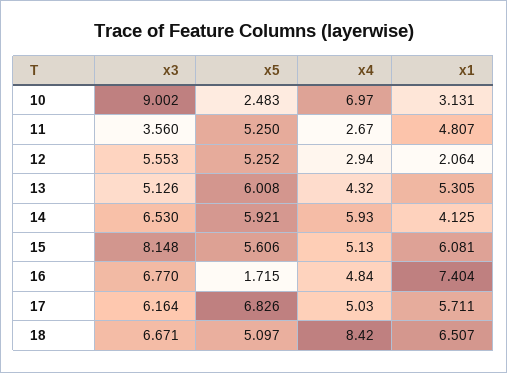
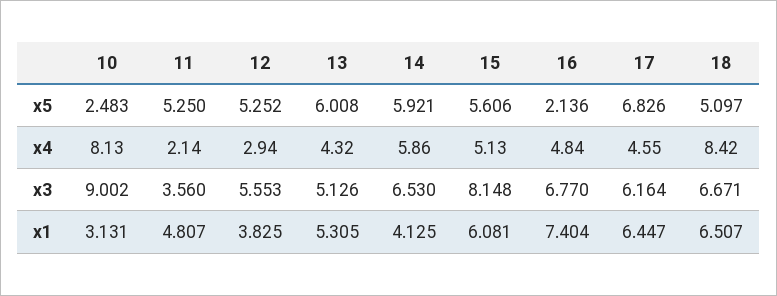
x4, 10: 6.97 -> 8.13
x4, 11: 2.67 -> 2.14
x1, 12: 2.064 -> 3.825
x4, 14: 5.93 -> 5.86
x5, 16: 1.715 -> 2.136
x4, 17: 5.03 -> 4.55
x1, 17: 5.711 -> 6.447

